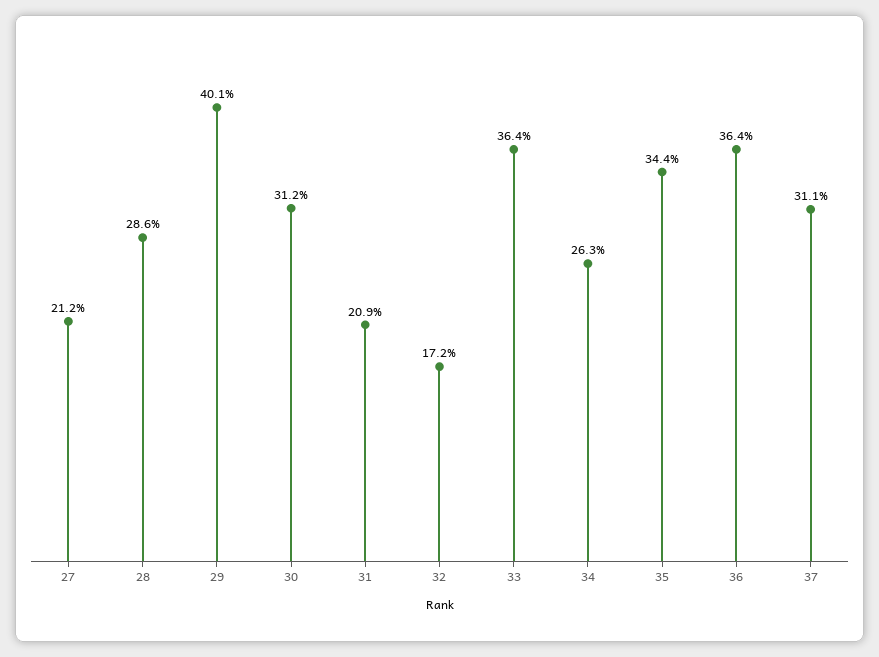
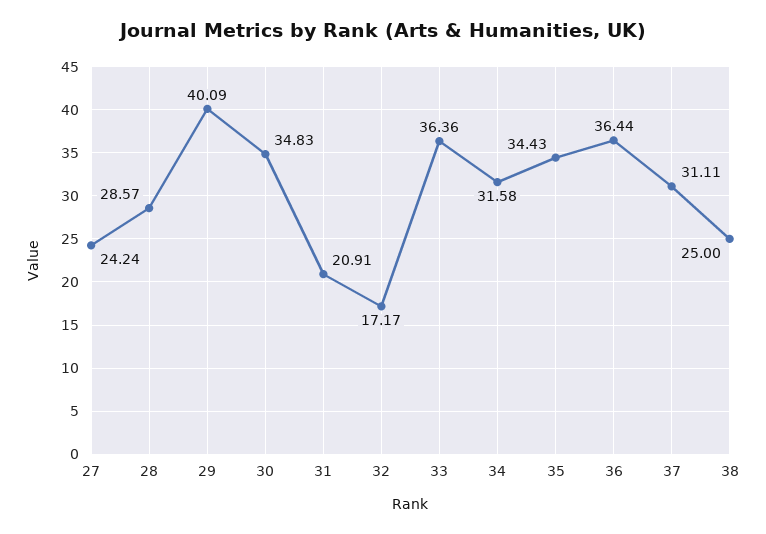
27: 21.2 -> 24.24
30: 31.2 -> 34.83
34: 26.3 -> 31.58
38: none -> 25

